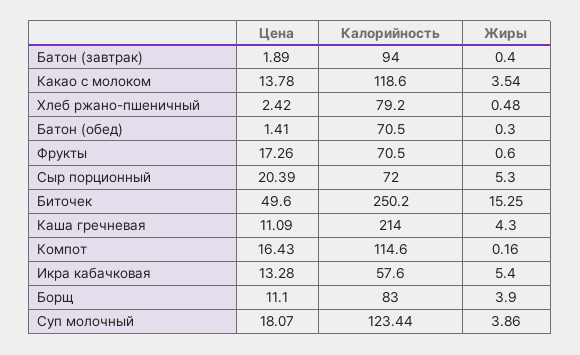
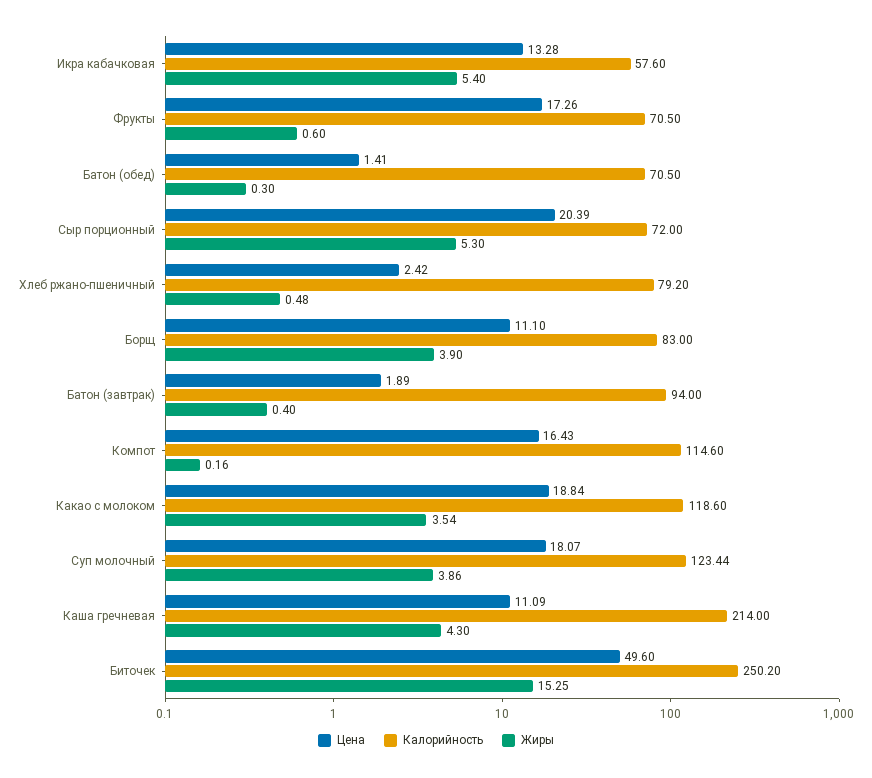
Цена, Какао с молоком: 13.78 -> 18.84

